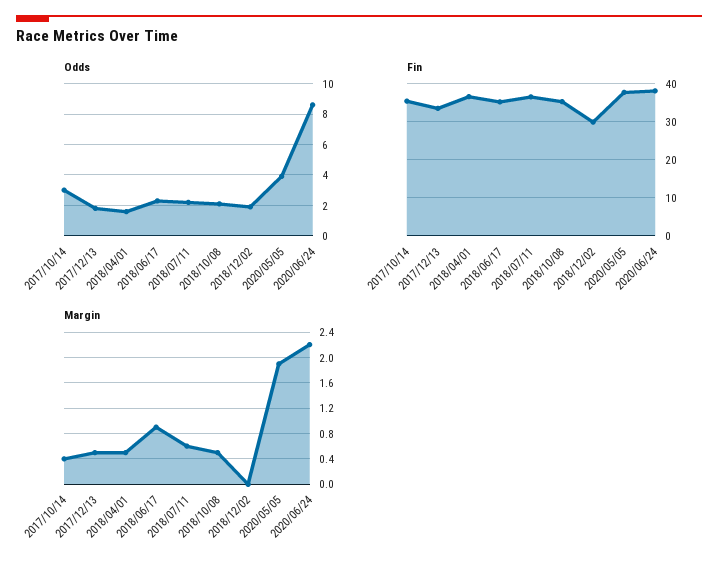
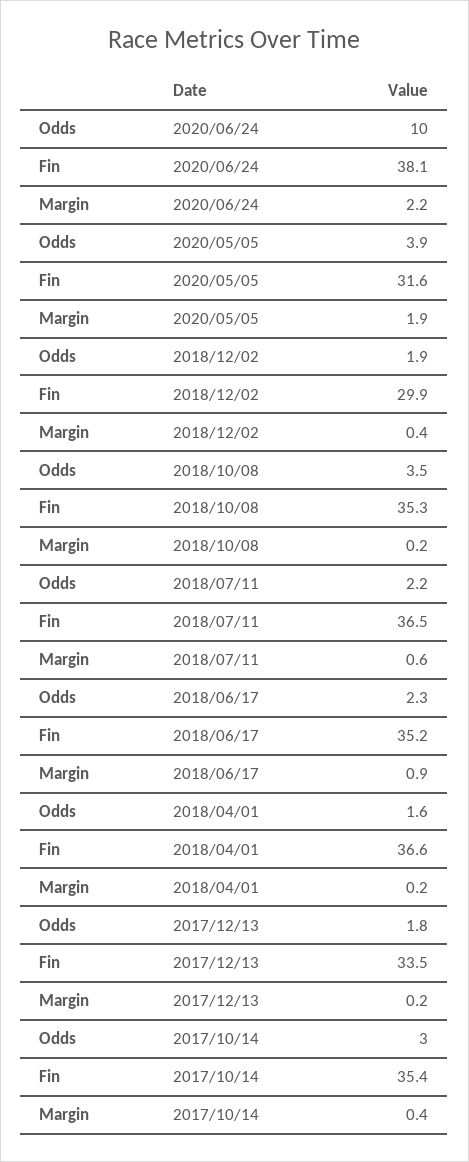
Odds, 2018/10/08: 2 -> 3.5
Odds, 2020/06/24: 8.5 -> 10
Fin, 2020/05/05: 38 -> 31.6
Margin, 2017/12/13: 0.5 -> 0.2
Margin, 2018/04/01: 0.5 -> 0.2
Margin, 2018/10/08: 0.5 -> 0.2
Margin, 2018/12/02: 0 -> 0.4

